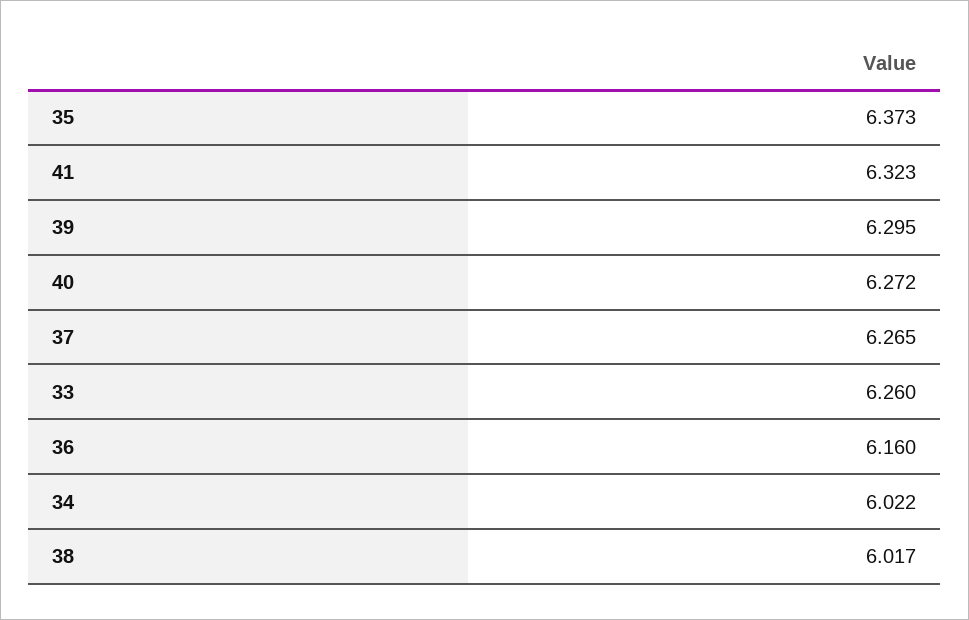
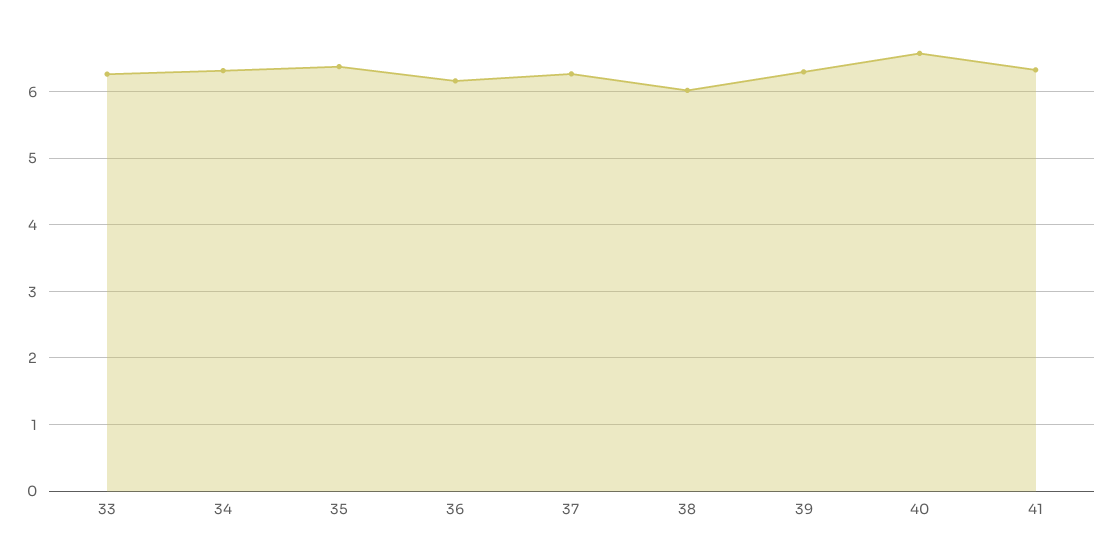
40: 6.272 -> 6.6
34: 6.022 -> 6.3

